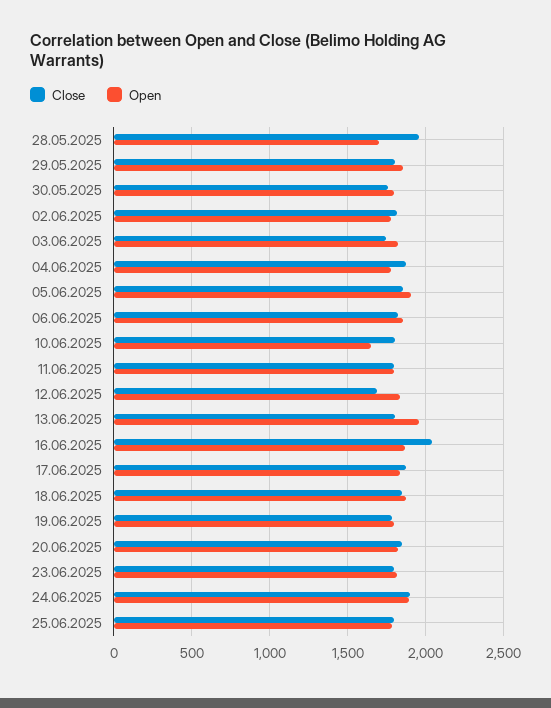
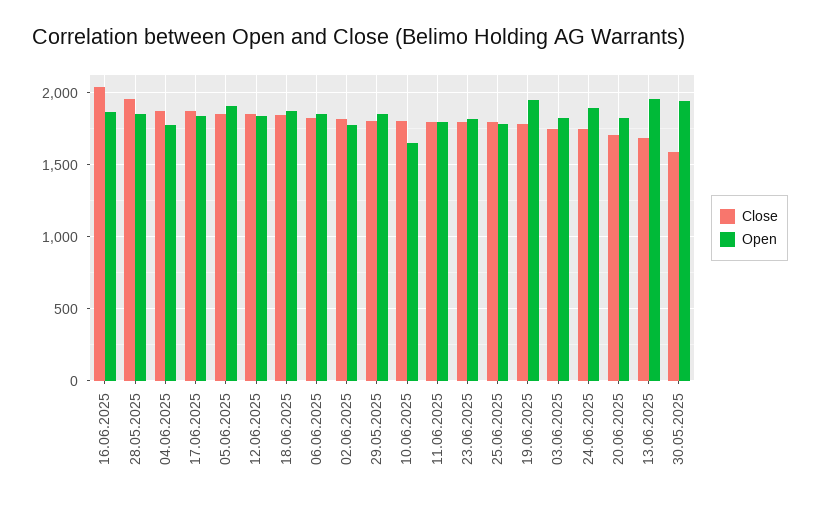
Open, 28.05.2025: 1700 -> 1850
Close, 30.05.2025: 1750 -> 1600
Open, 30.05.2025: 1800 -> 1950
Close, 12.06.2025: 1700 -> 1850
Close, 13.06.2025: 1800 -> 1700
Open, 19.06.2025: 1800 -> 1950
Close, 20.06.2025: 1850 -> 1700
Close, 24.06.2025: 1900 -> 1750

